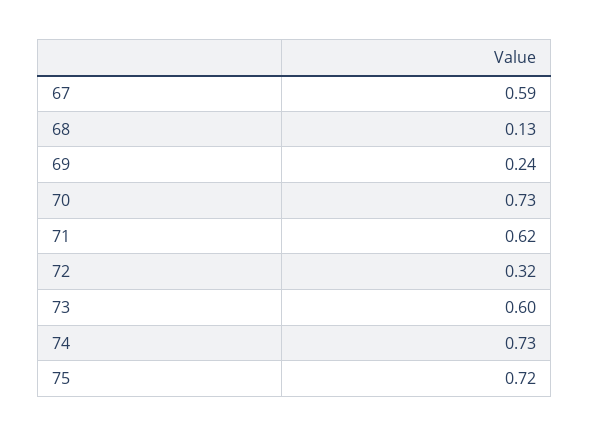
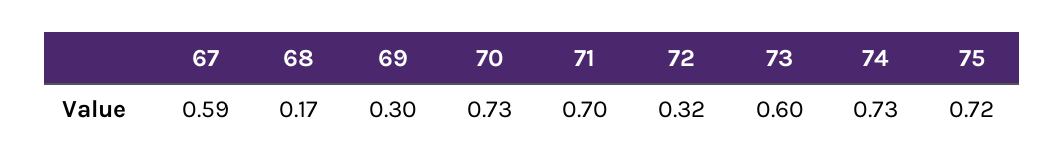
68: 0.13 -> 0.17
69: 0.24 -> 0.3
71: 0.62 -> 0.7

